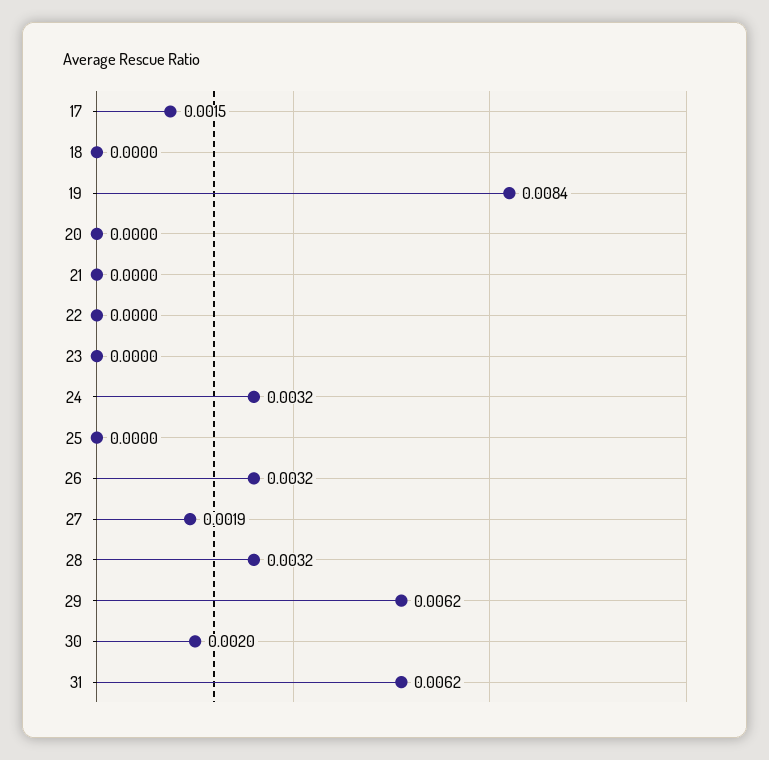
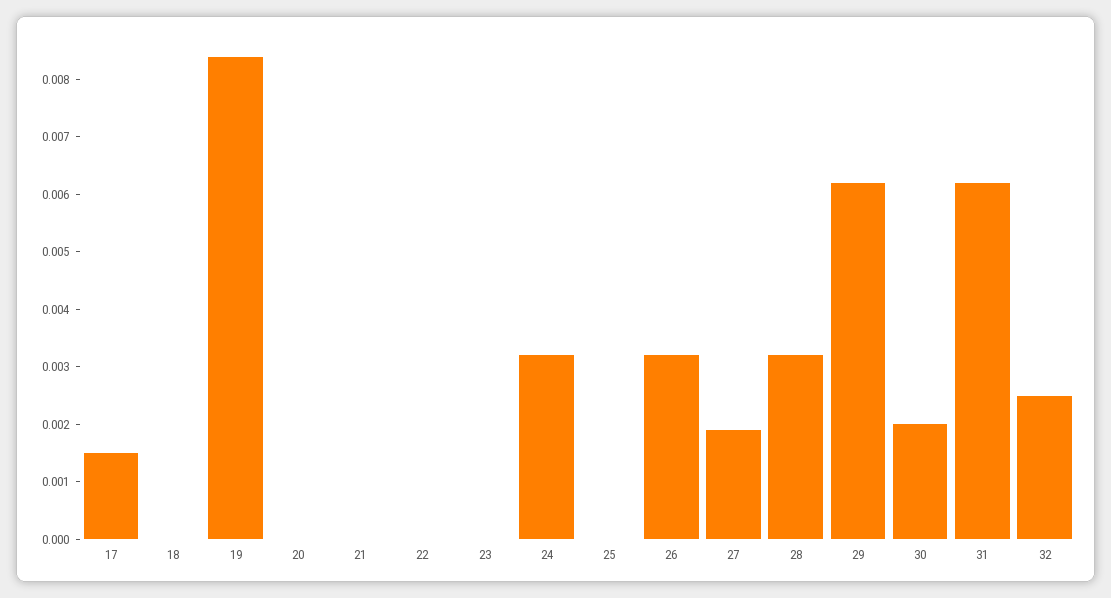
32: none -> 0.0025

